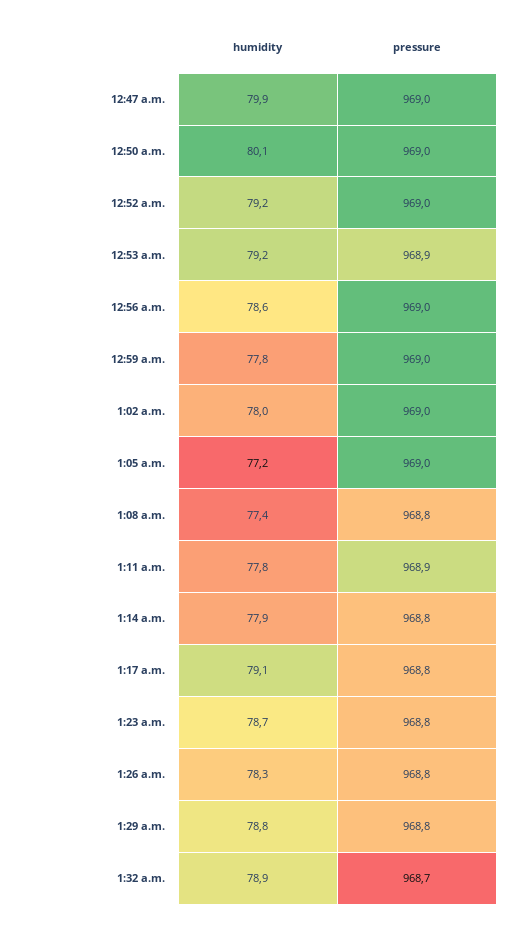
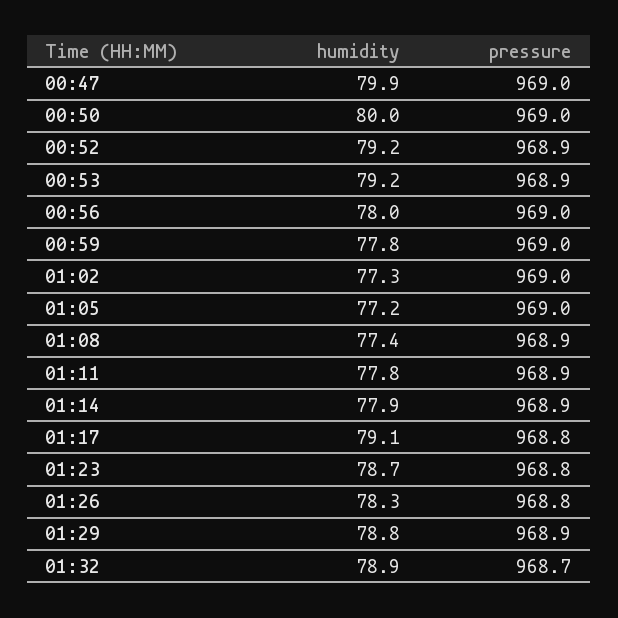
humidity, 12:50 a.m.: 80.1 -> 80
pressure, 12:52 a.m.: 969 -> 968.9
humidity, 12:56 a.m.: 78.6 -> 78
humidity, 1:02 a.m.: 78 -> 77.3
pressure, 1:08 a.m.: 968.8 -> 968.9
pressure, 1:14 a.m.: 968.8 -> 968.9
pressure, 1:29 a.m.: 968.8 -> 968.9

